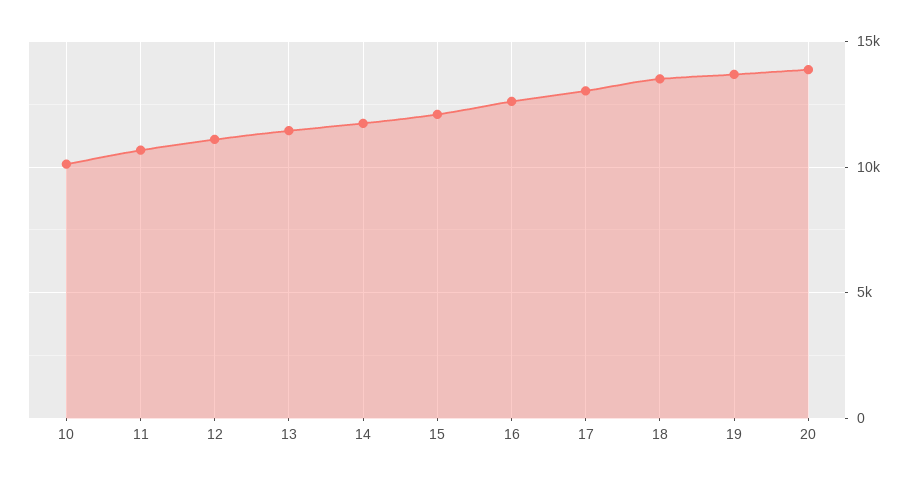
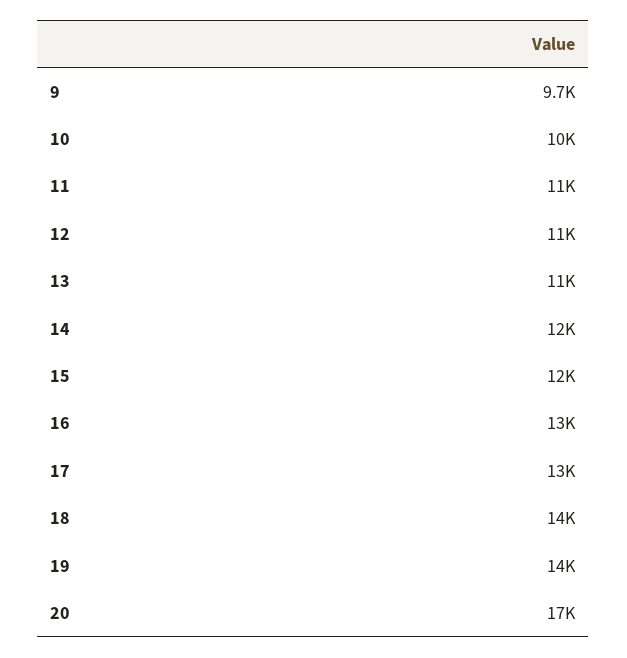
20: 14000 -> 17000
9: none -> 9700

